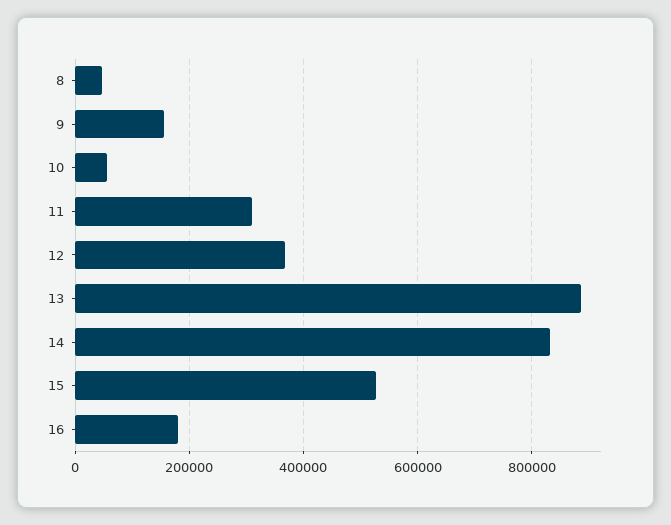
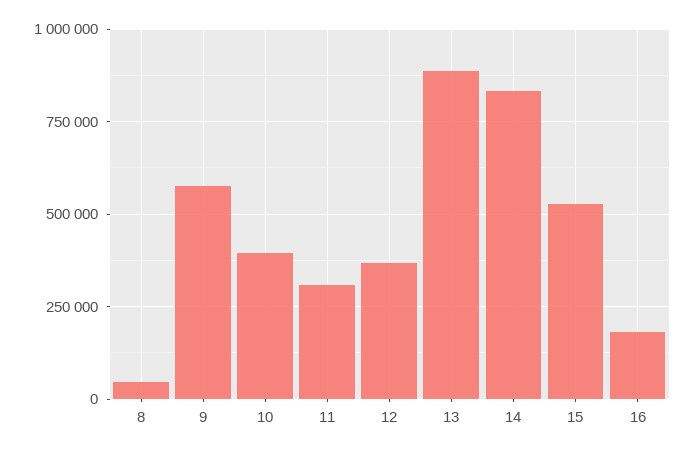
9: 160000 -> 575000
10: 60000 -> 400000

